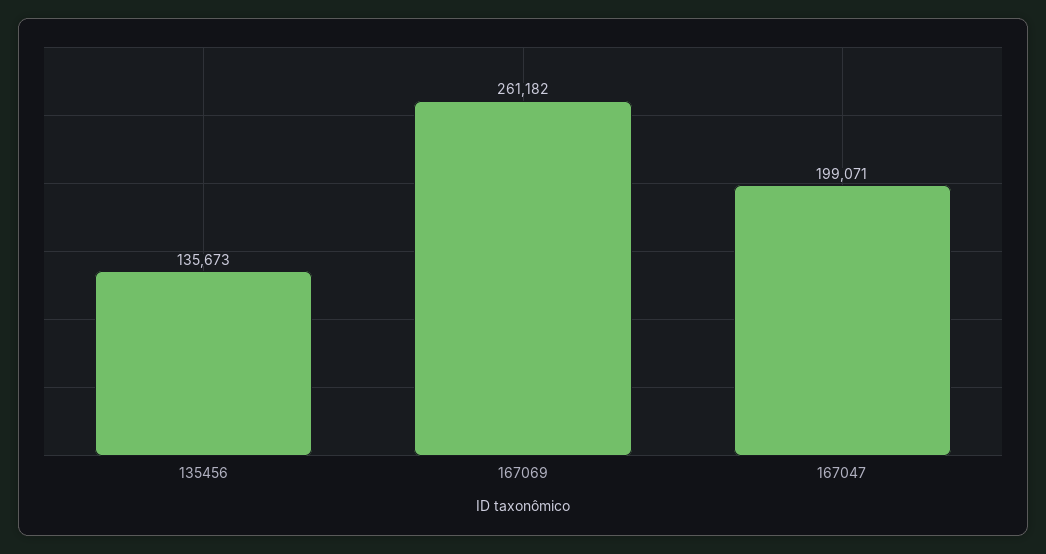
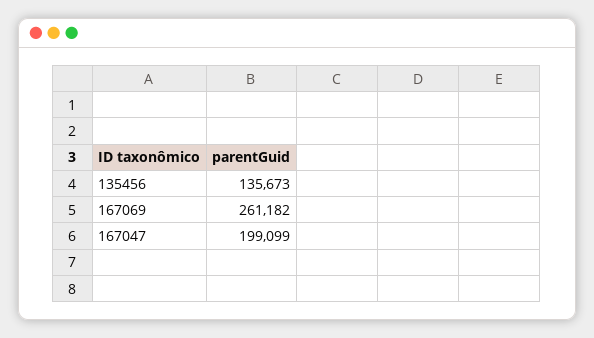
167047: 199071 -> 199099

